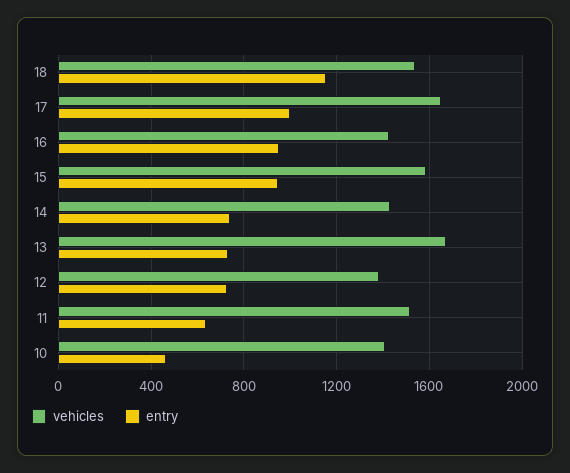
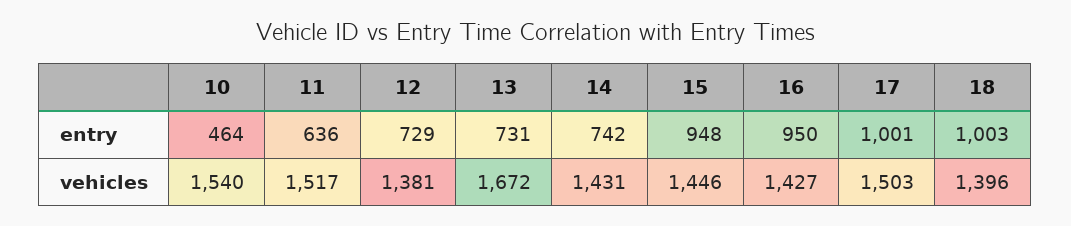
vehicles, 18: 1550 -> 1396
entry, 18: 1150 -> 1003
vehicles, 17: 1650 -> 1503
vehicles, 15: 1600 -> 1446
vehicles, 10: 1400 -> 1540

